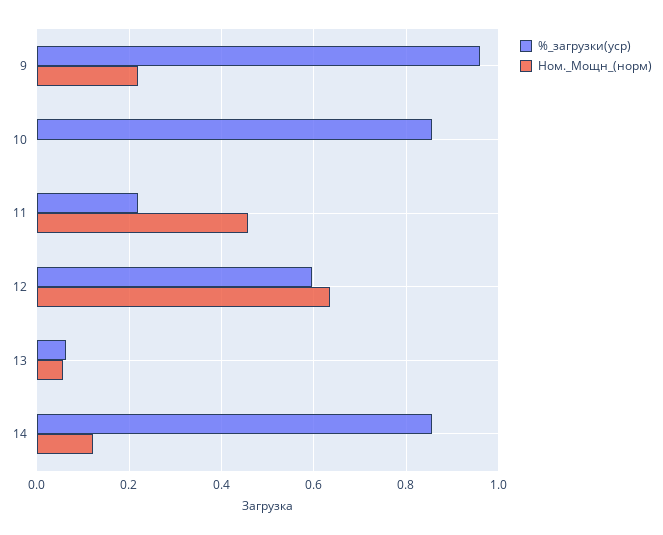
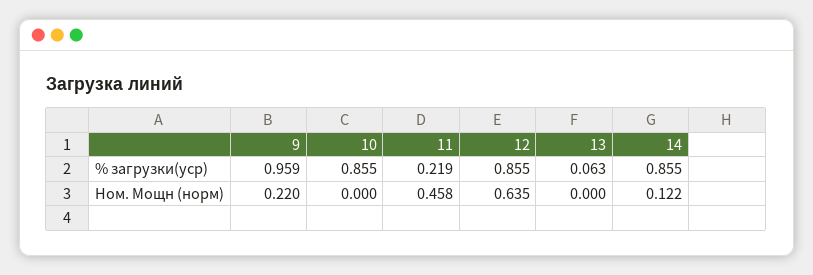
%_загрузки(уср), 12: 0.6 -> 0.855
Ном._Мощн_(норм), 13: 0.06 -> 0

